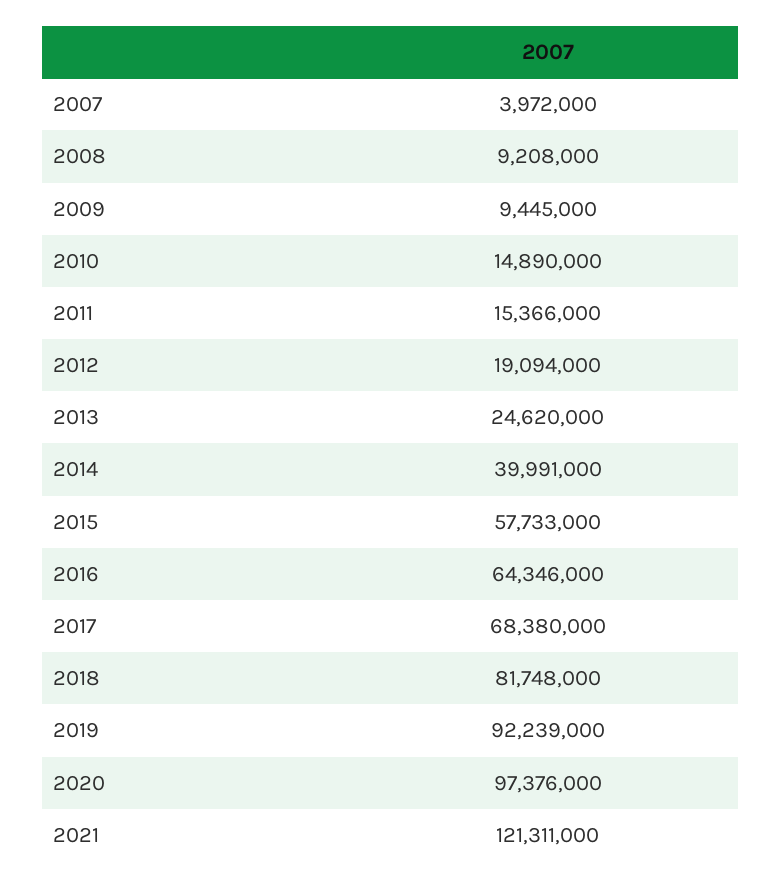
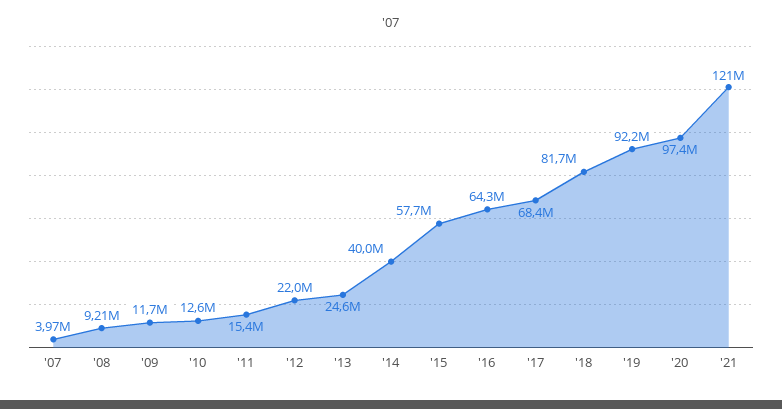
2009: 9445000 -> 11700000
2010: 14890000 -> 12600000
2012: 19094000 -> 22000000

